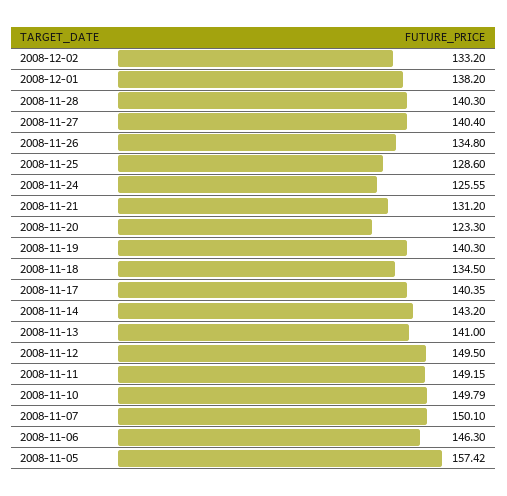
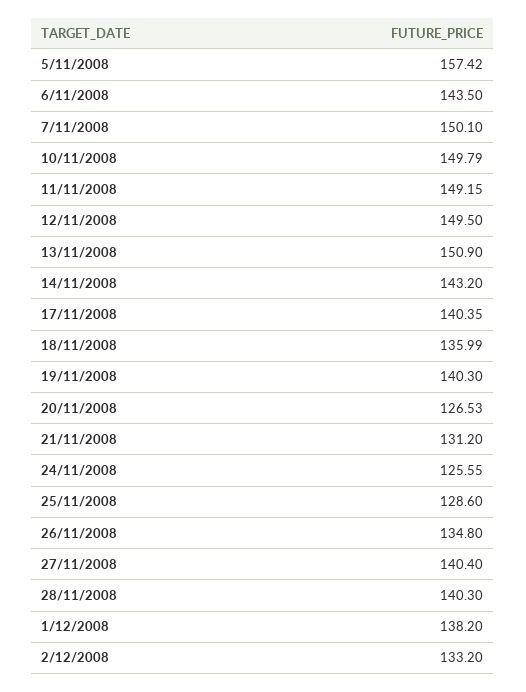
2008-11-20: 123.3 -> 126.53
2008-11-18: 134.5 -> 135.99
2008-11-13: 141 -> 150.9
2008-11-06: 146.3 -> 143.5

